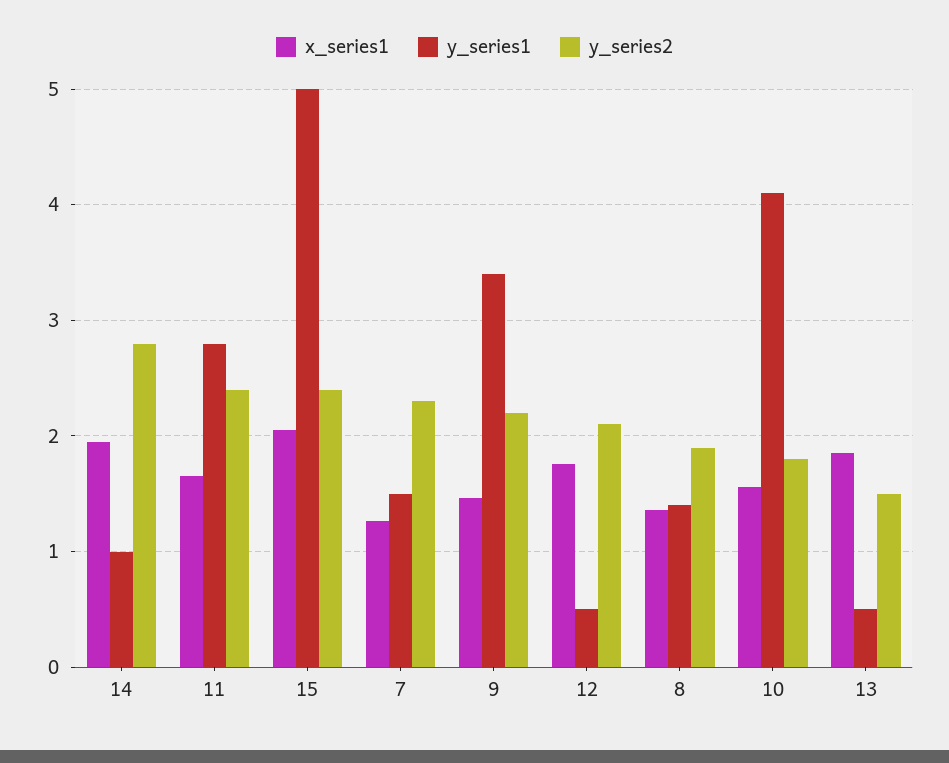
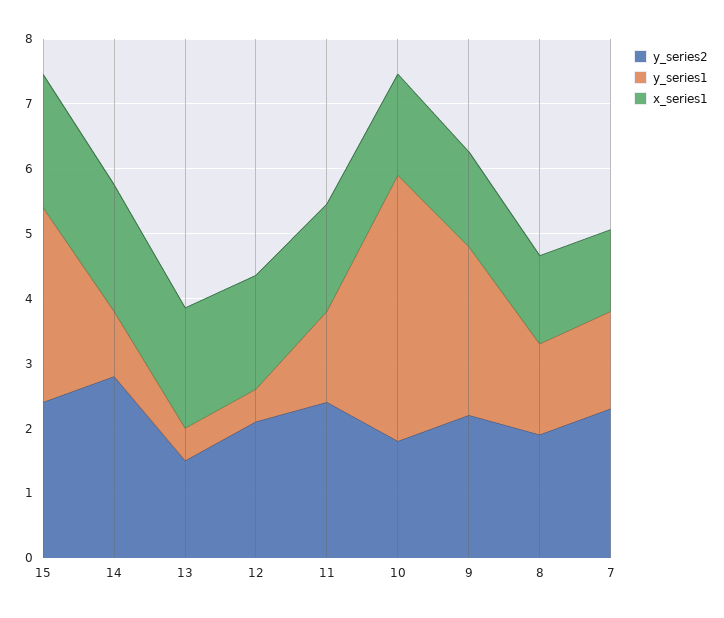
y_series1, 11: 2.8 -> 1.4
y_series1, 15: 5 -> 3
y_series1, 9: 3.4 -> 2.6

